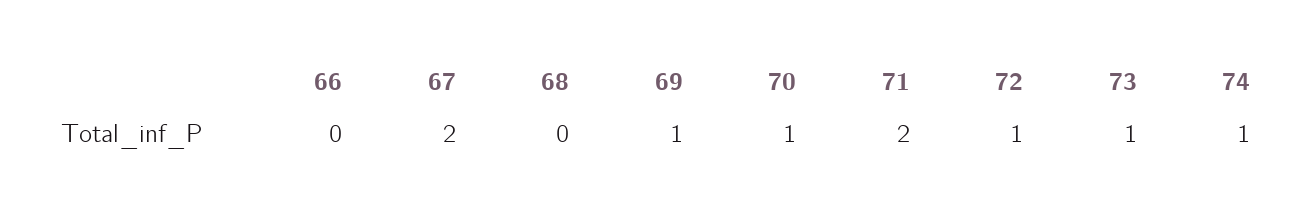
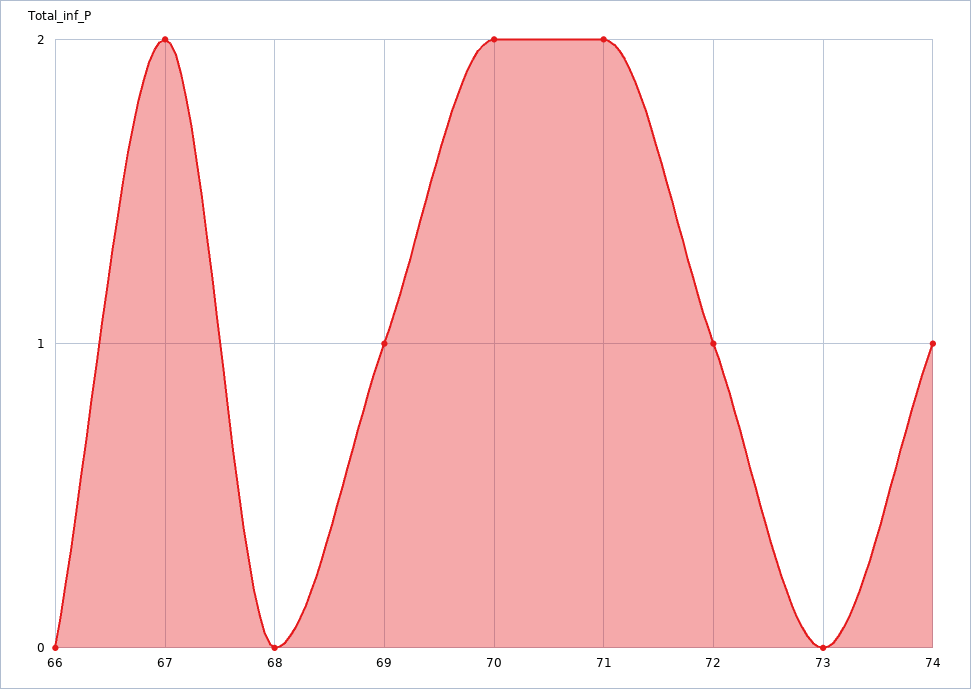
70: 1 -> 2
73: 1 -> 0

